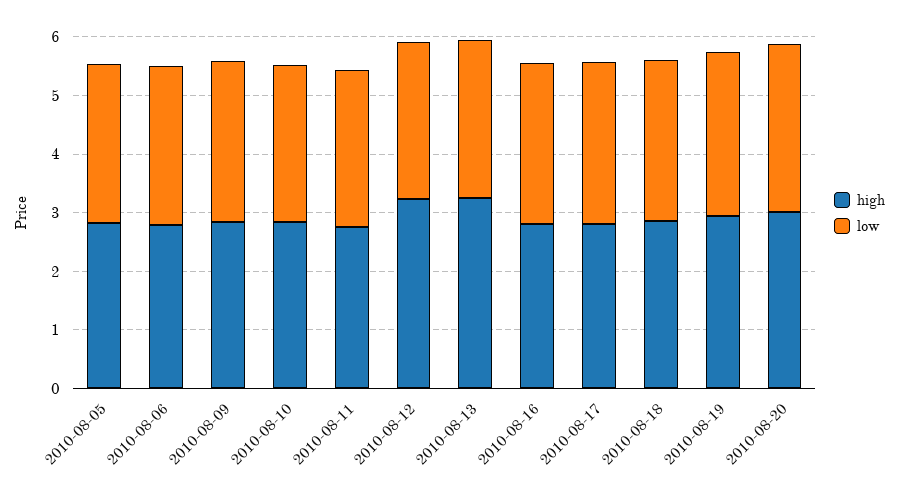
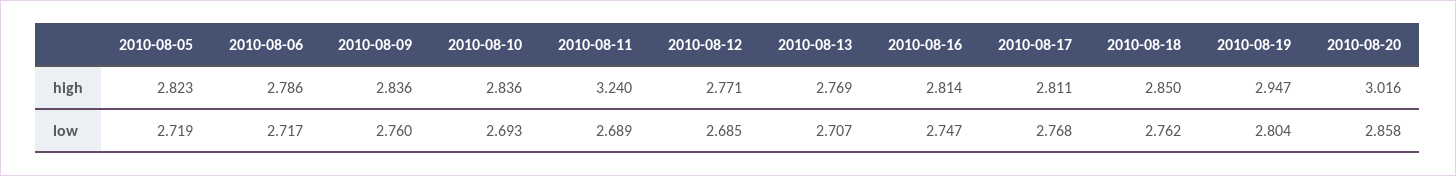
high, 2010-08-11: 2.8 -> 3.24
high, 2010-08-12: 3.2 -> 2.771
high, 2010-08-13: 3.2 -> 2.769

